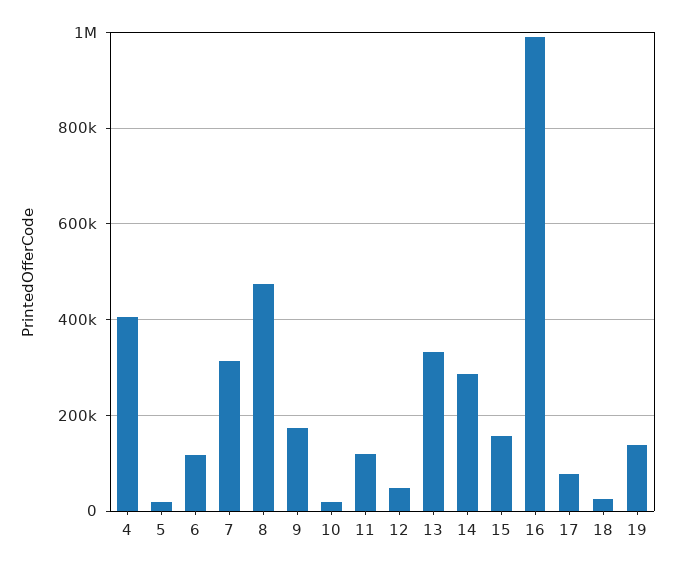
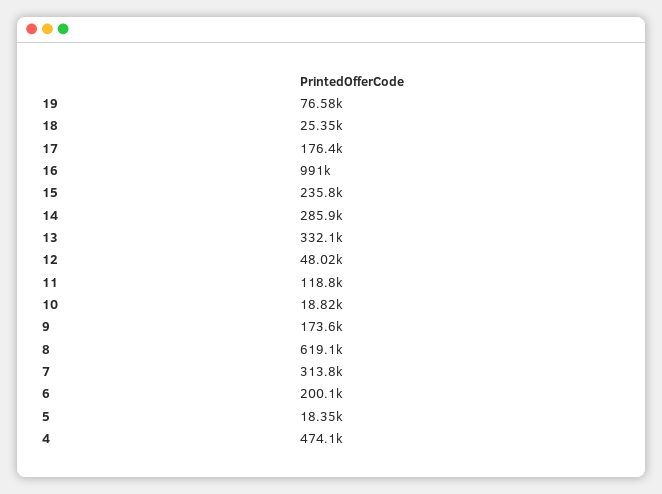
4: 400000 -> 474100
6: 120000 -> 200100
8: 480000 -> 619100
15: 160000 -> 235800
17: 80000 -> 176400
19: 140000 -> 76580

